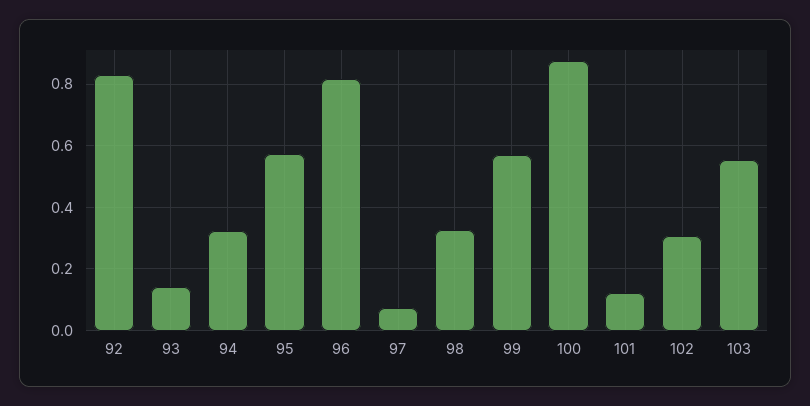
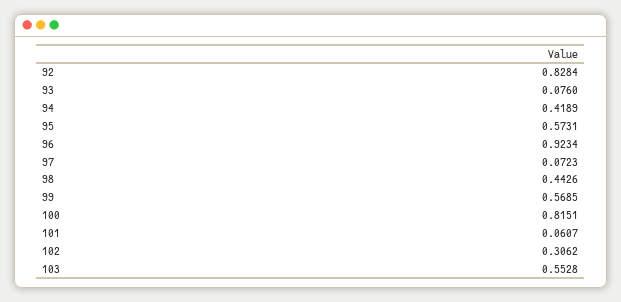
93: 0.14 -> 0.076
94: 0.32 -> 0.4189
96: 0.82 -> 0.9234
98: 0.32 -> 0.4426
100: 0.88 -> 0.8151
101: 0.12 -> 0.0607

